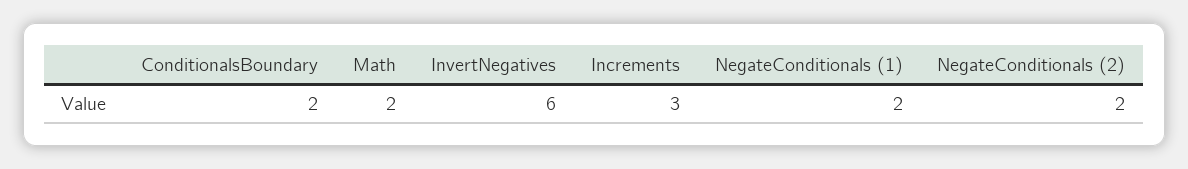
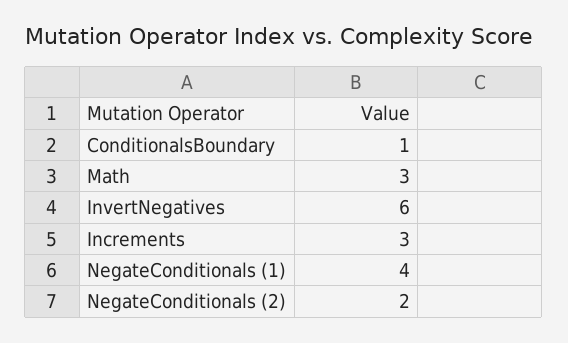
ConditionalsBoundary: 2 -> 1
Math: 2 -> 3
NegateConditionals (1): 2 -> 4

